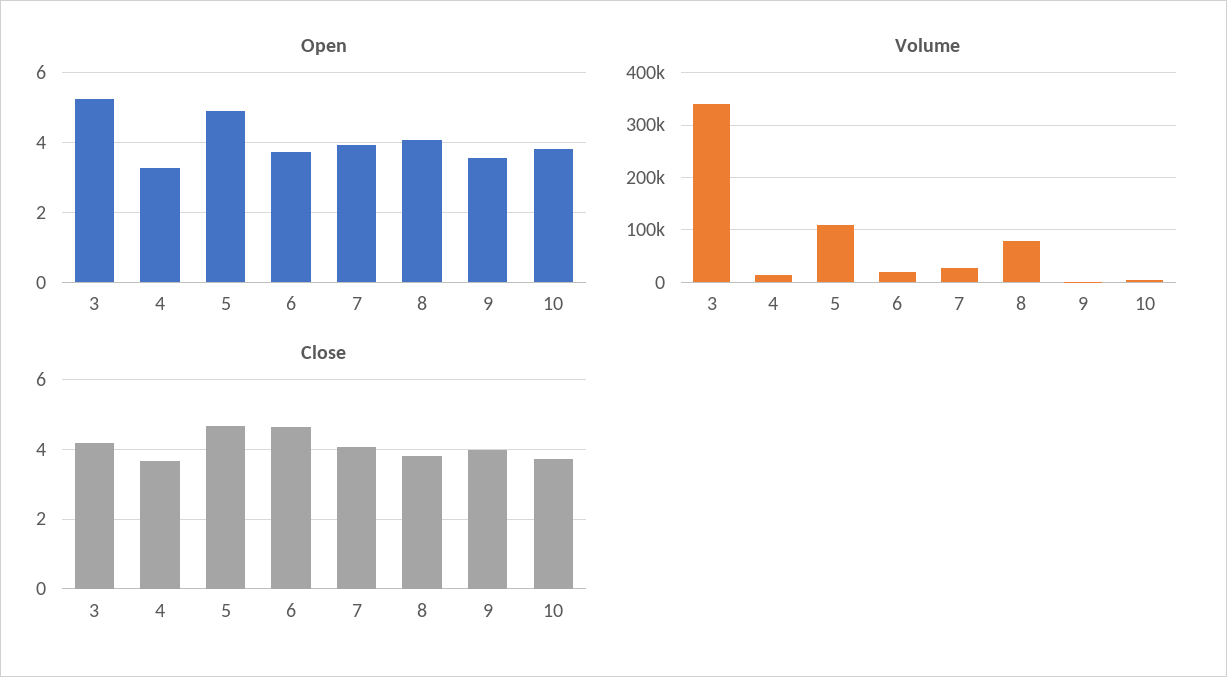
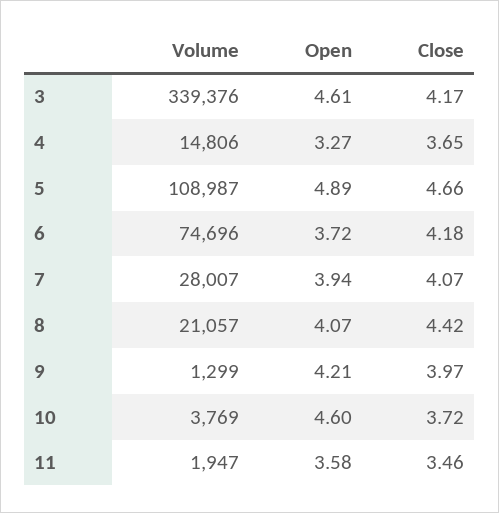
Open, 3: 5.2 -> 4.61
Open, 9: 3.6 -> 4.21
Open, 10: 3.8 -> 4.6
Volume, 6: 20000 -> 74696
Volume, 8: 80000 -> 21057
Close, 6: 4.6 -> 4.18
Close, 8: 3.8 -> 4.42
Volume, 11: none -> 1947
Open, 11: none -> 3.58
Close, 11: none -> 3.46

